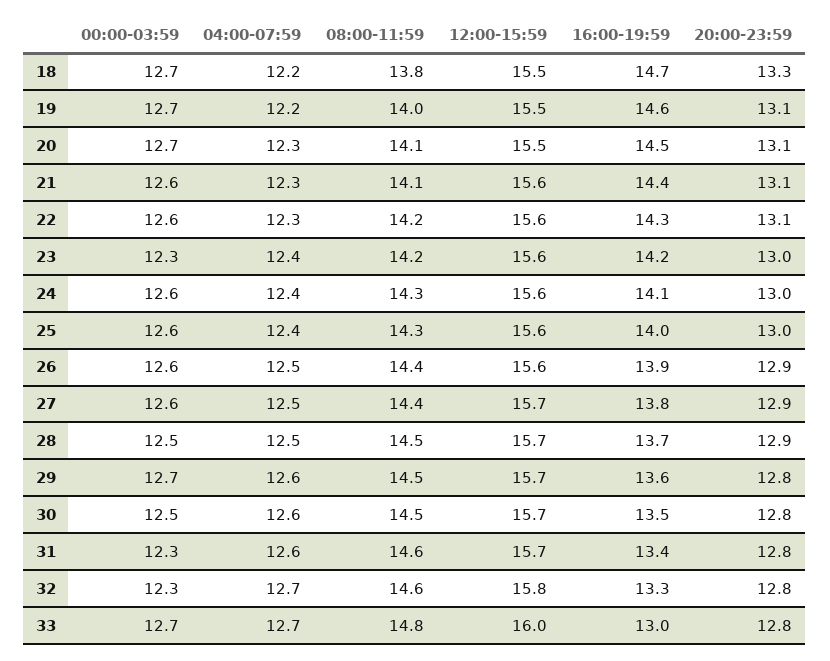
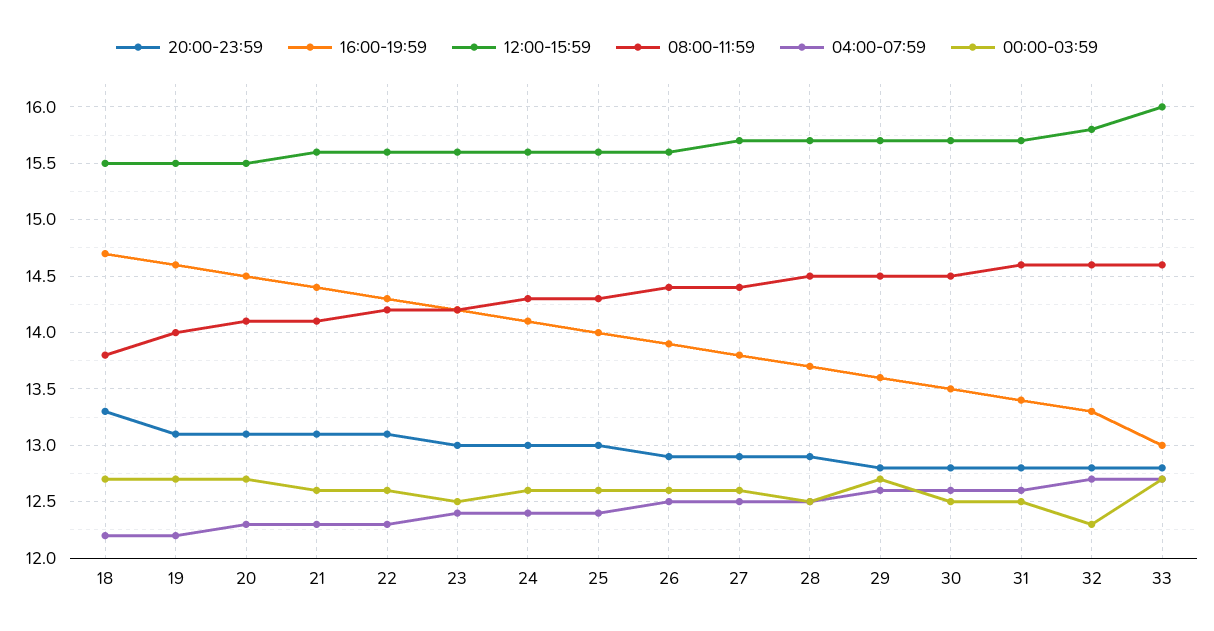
00:00-03:59, 23: 12.3 -> 12.5
00:00-03:59, 31: 12.3 -> 12.5
08:00-11:59, 33: 14.8 -> 14.6

